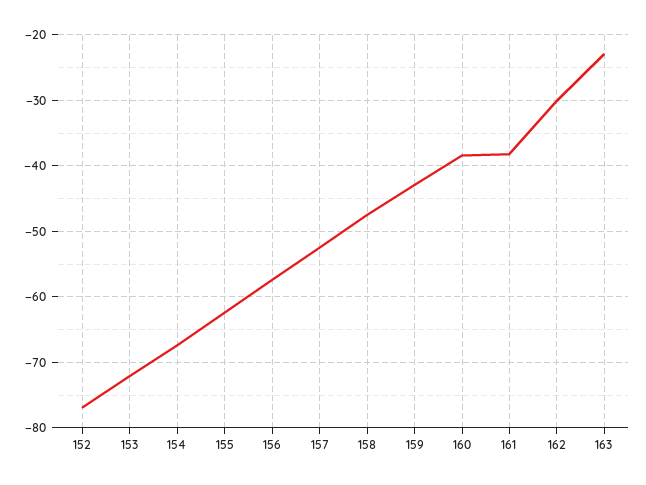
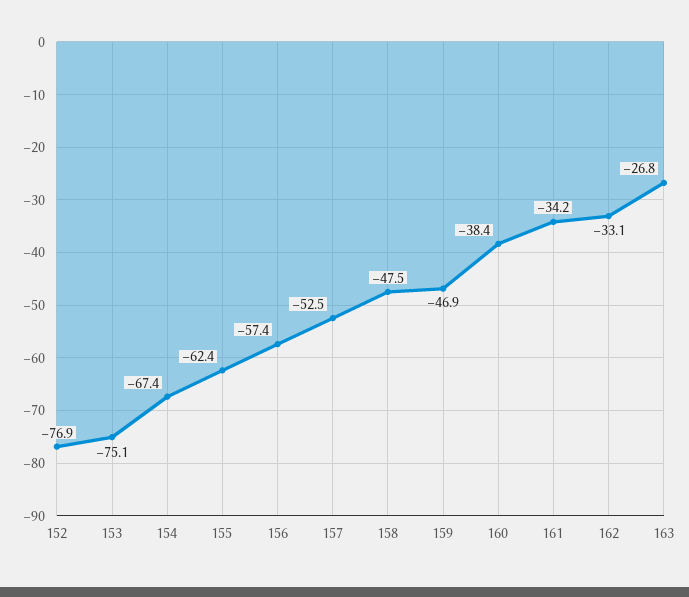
153: -72 -> -75.1
159: -43 -> -46.9
161: -38 -> -34.2
162: -30 -> -33.1
163: -23 -> -26.8

